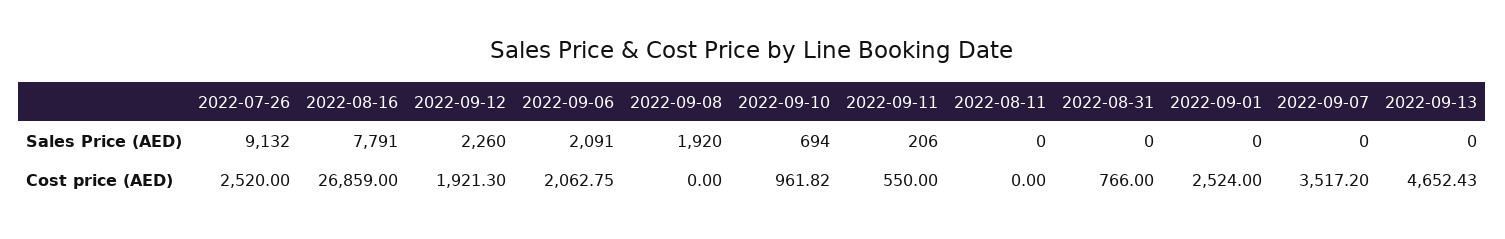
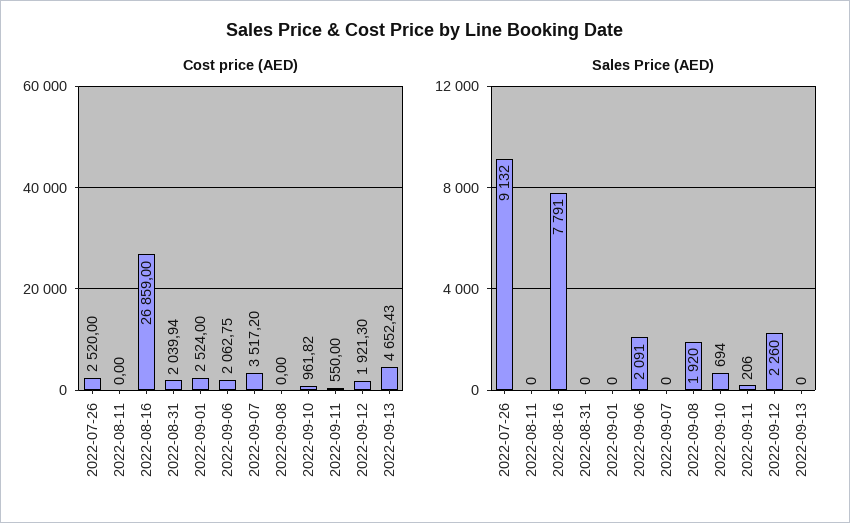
Cost price (AED), 2022-08-31: 766 -> 2039.94

